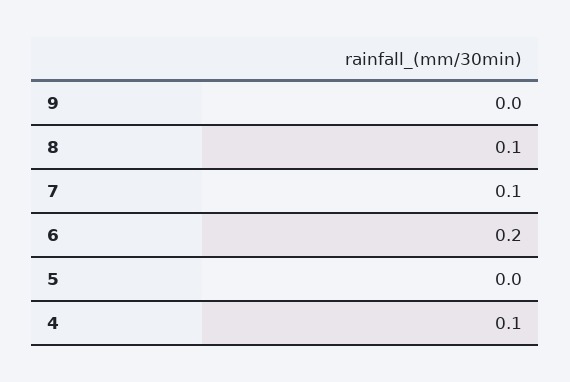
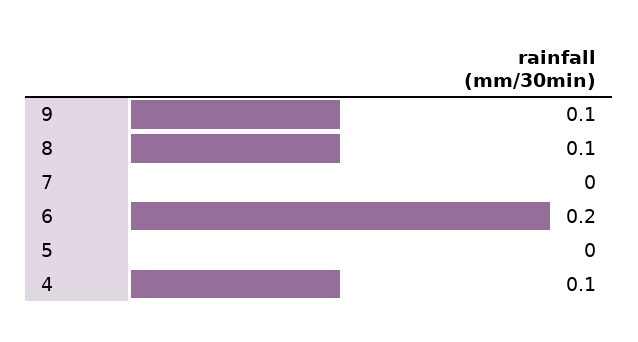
9: 0 -> 0.1
7: 0.1 -> 0

